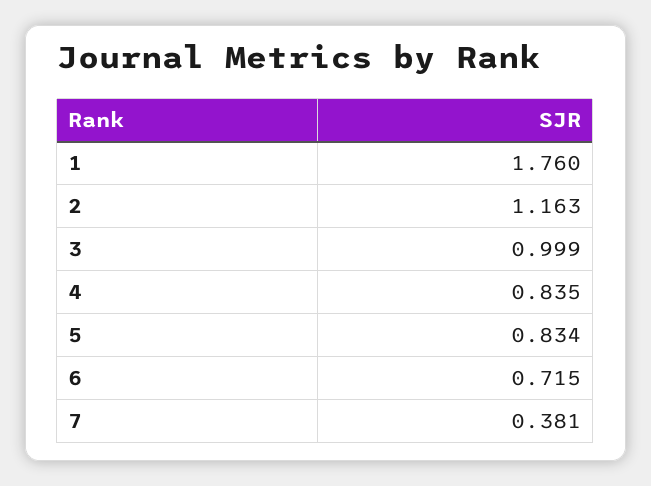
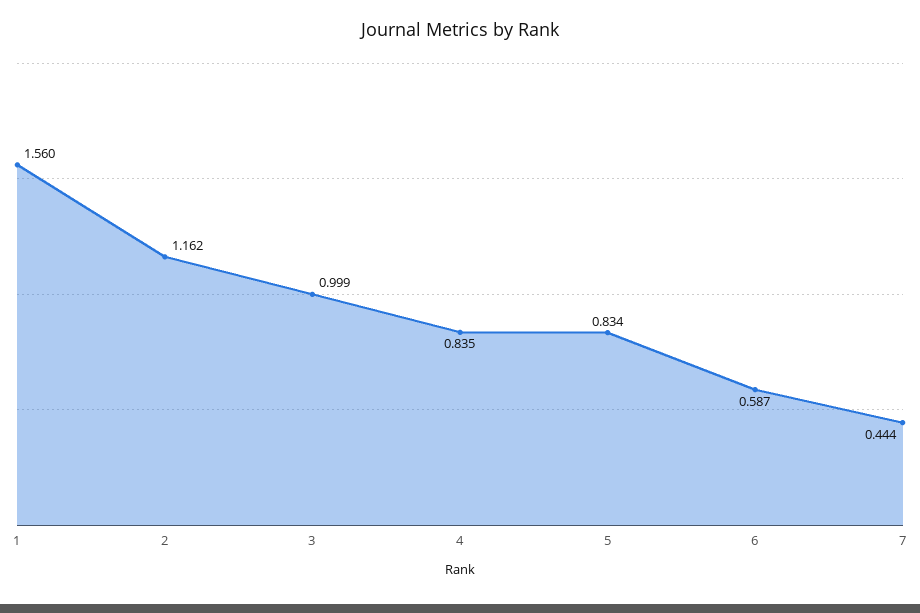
1: 1.76 -> 1.56
2: 1.163 -> 1.162
6: 0.715 -> 0.587
7: 0.381 -> 0.444

